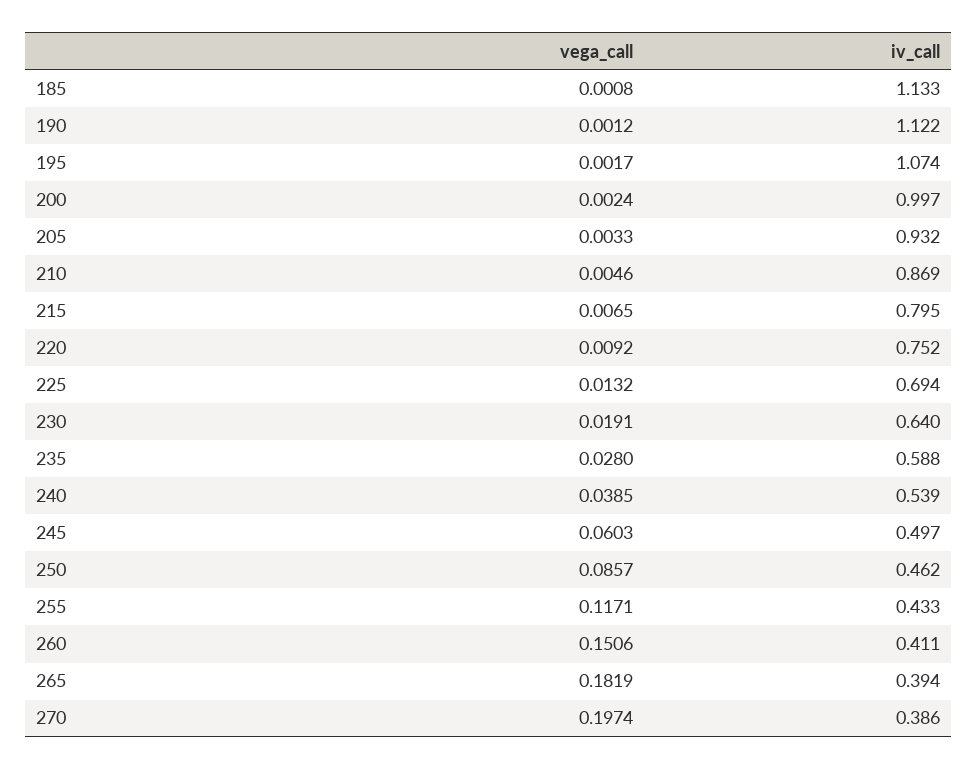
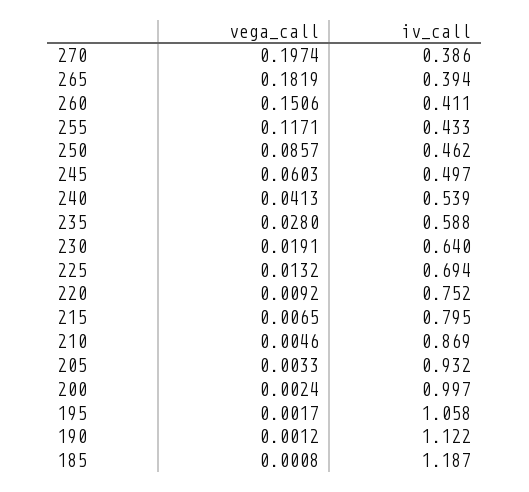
iv_call, 185: 1.133 -> 1.187
iv_call, 195: 1.074 -> 1.058
vega_call, 240: 0.0385 -> 0.0413

